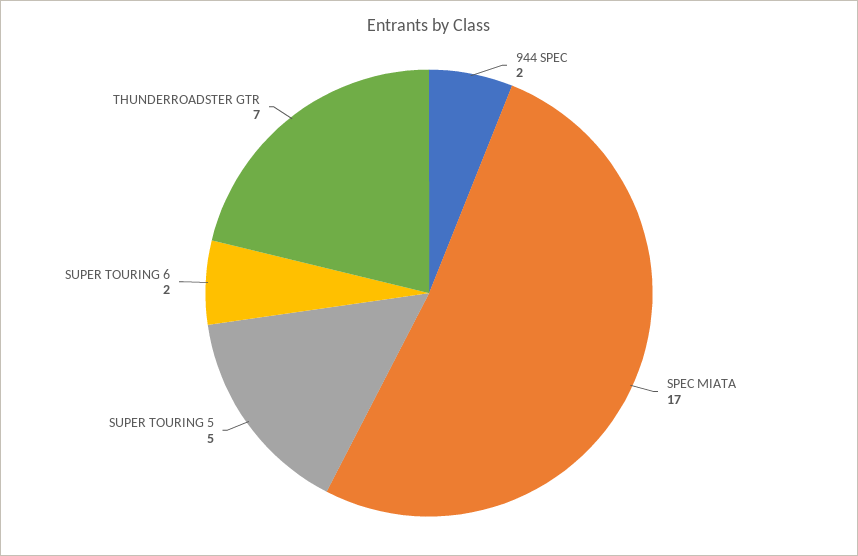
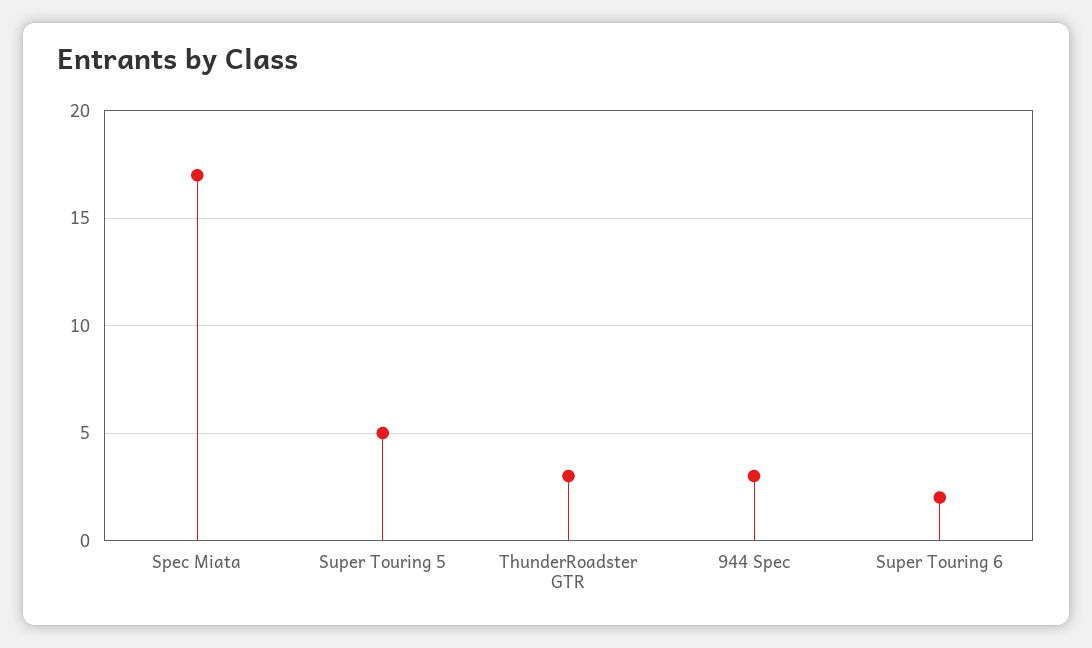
944 SPEC: 2 -> 3
THUNDERROADSTER GTR: 7 -> 3

